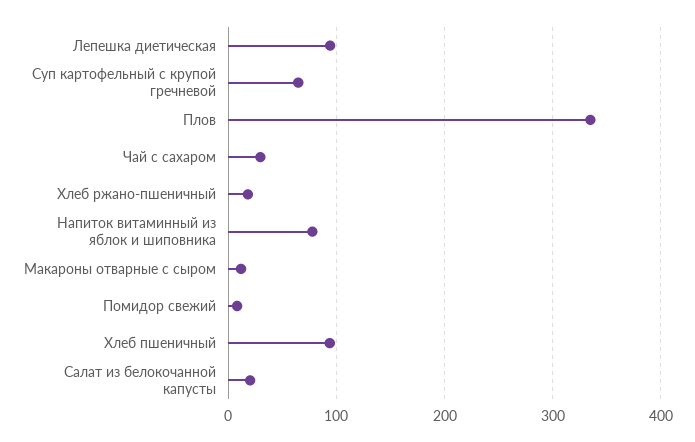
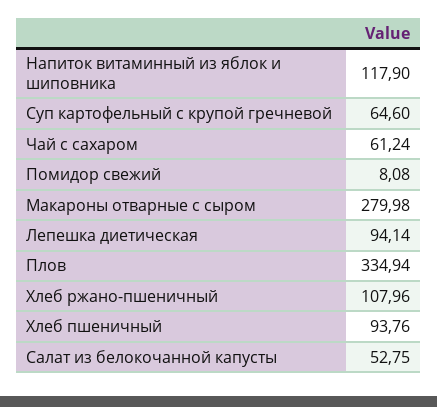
Чай с сахаром: 30 -> 61.24
Хлеб ржано-пшеничный: 20 -> 107.96
Напиток витаминный из яблок и шиповника: 80 -> 117.9
Макароны отварные с сыром: 10 -> 279.98
Салат из белокочанной капусты: 20 -> 52.75

